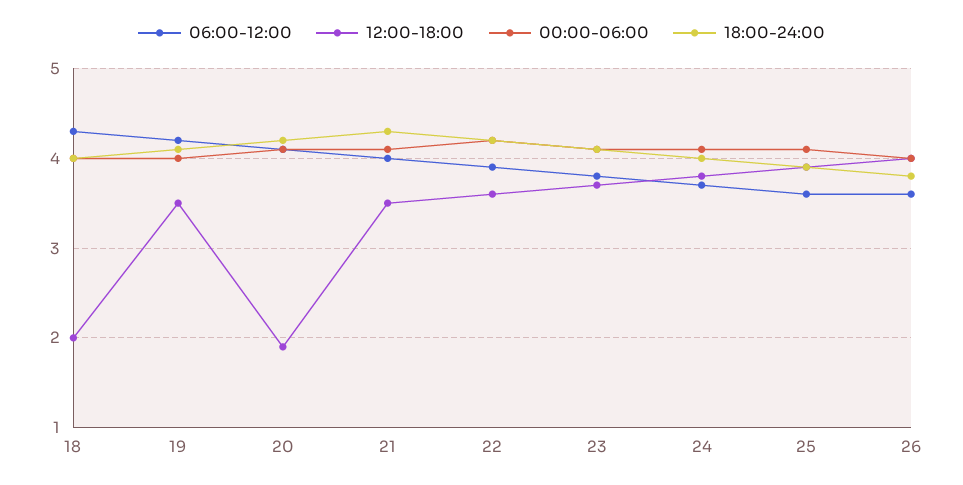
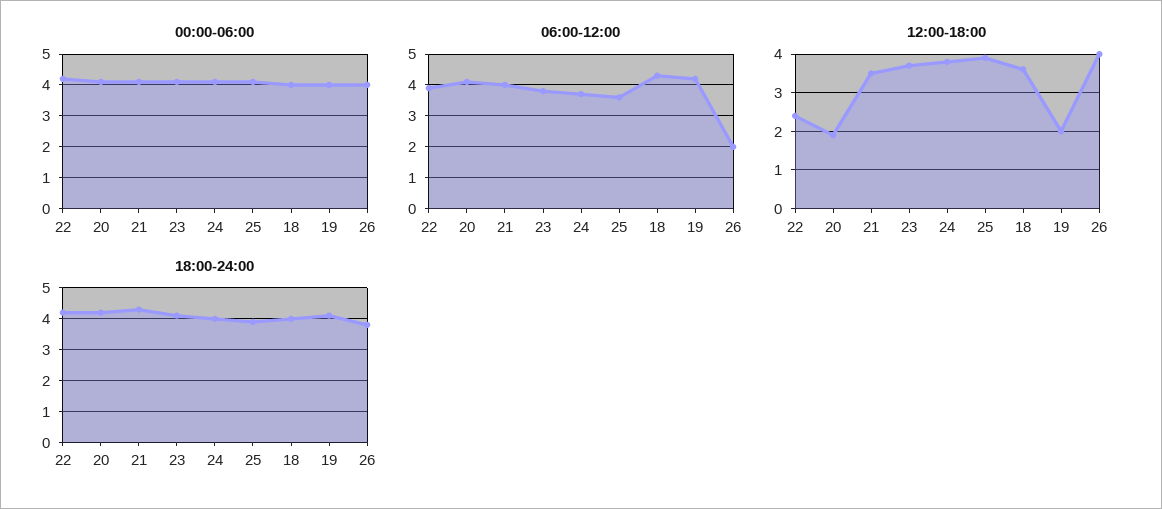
12:00-18:00, 18: 2 -> 3.5
12:00-18:00, 19: 3.5 -> 2
12:00-18:00, 22: 3.6 -> 2.5
06:00-12:00, 26: 3.6 -> 2

